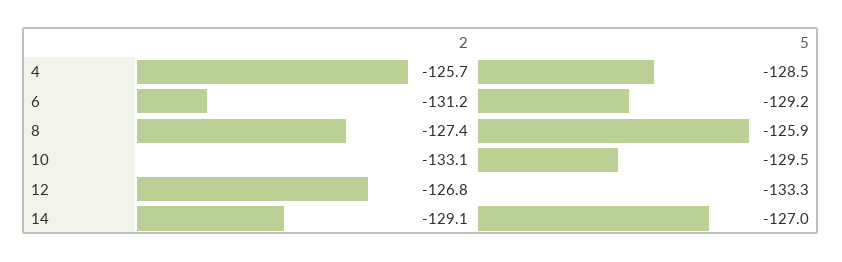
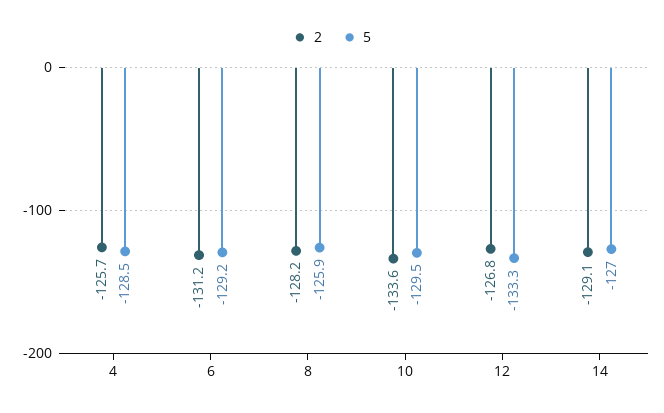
2, 8: -127.4 -> -128.2
2, 10: -133.1 -> -133.6

